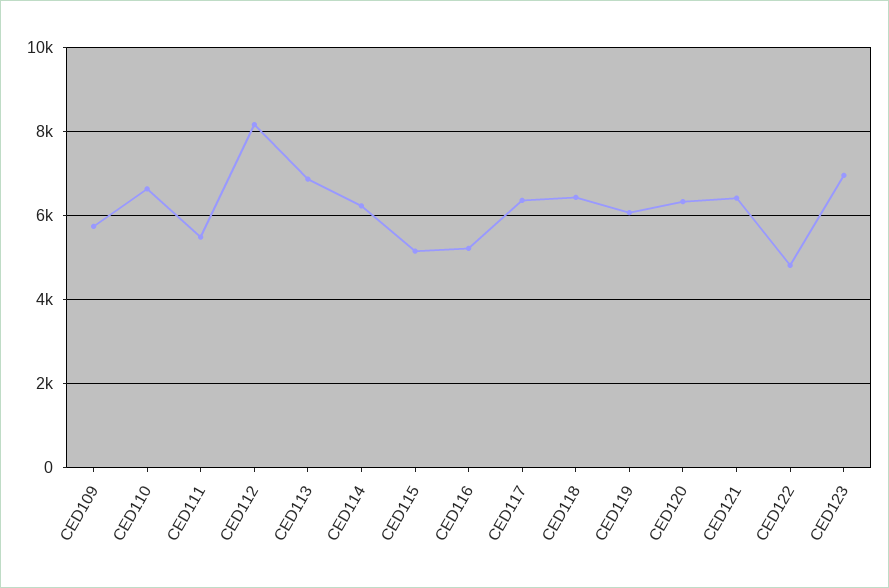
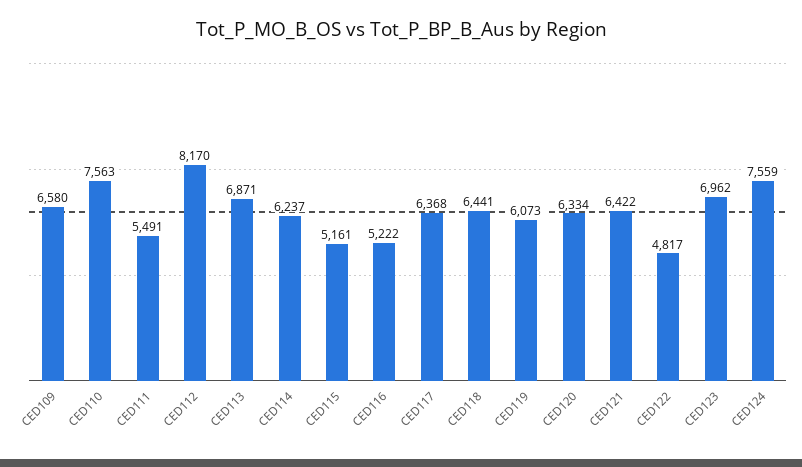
CED109: 5800 -> 6580
CED110: 6600 -> 7563
CED124: none -> 7559

